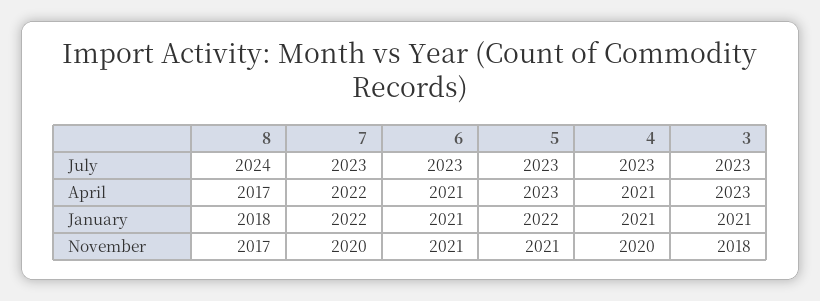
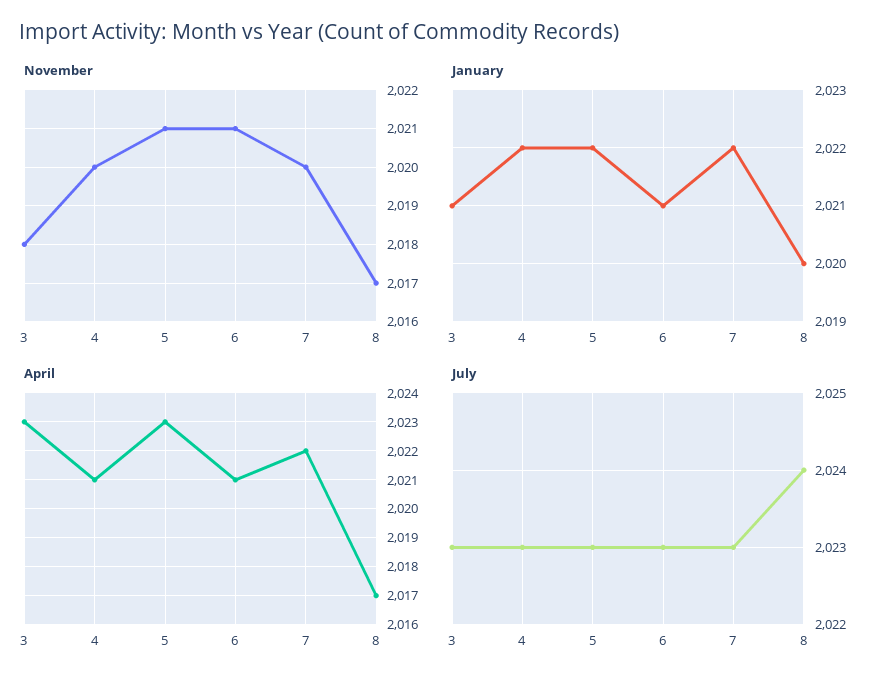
January, 8: 2018 -> 2020
January, 4: 2021 -> 2022

